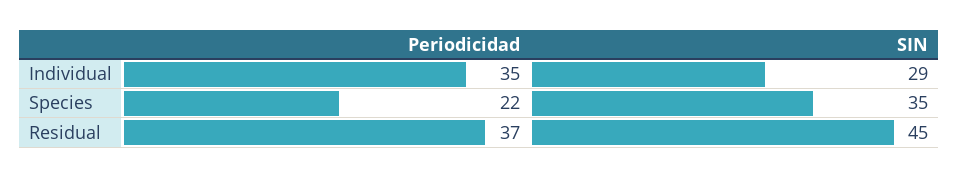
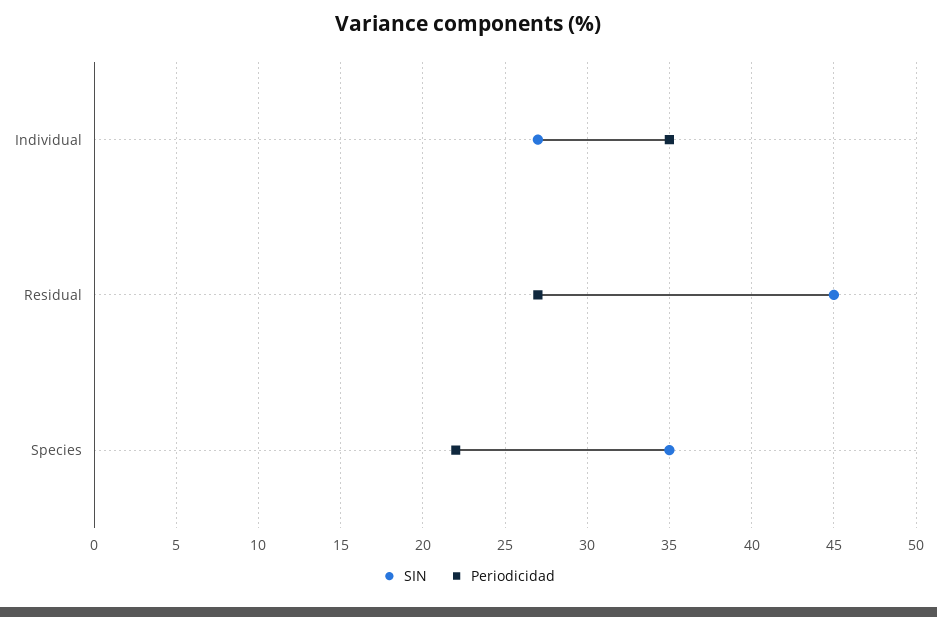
SIN, Individual: 29 -> 27
Periodicidad, Residual: 37 -> 27

